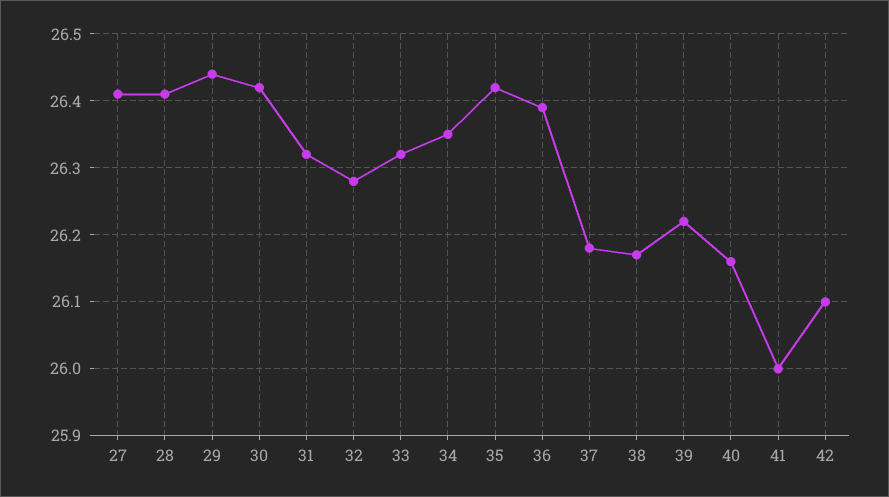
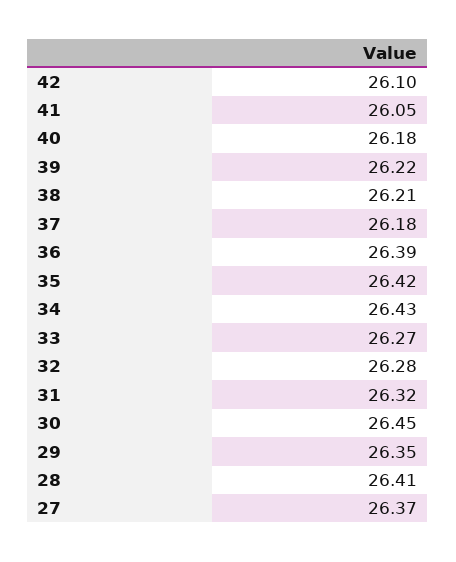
27: 26.41 -> 26.37
29: 26.44 -> 26.35
30: 26.42 -> 26.45
33: 26.32 -> 26.27
34: 26.35 -> 26.43
38: 26.17 -> 26.21
40: 26.16 -> 26.18
41: 26 -> 26.05

